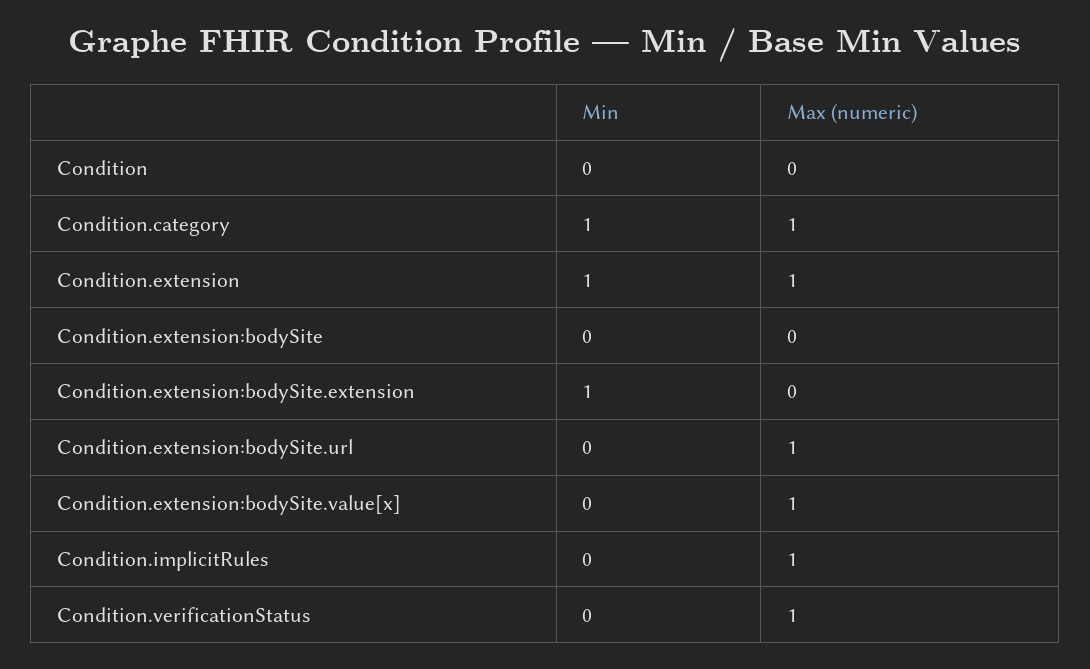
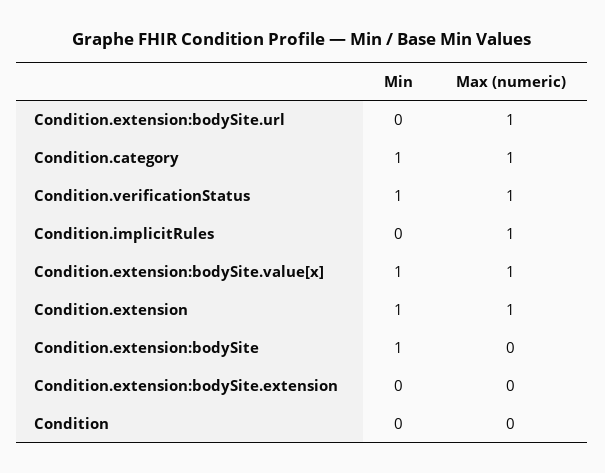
Min, Condition.extension:bodySite: 0 -> 1
Min, Condition.extension:bodySite.extension: 1 -> 0
Min, Condition.extension:bodySite.value[x]: 0 -> 1
Min, Condition.verificationStatus: 0 -> 1

